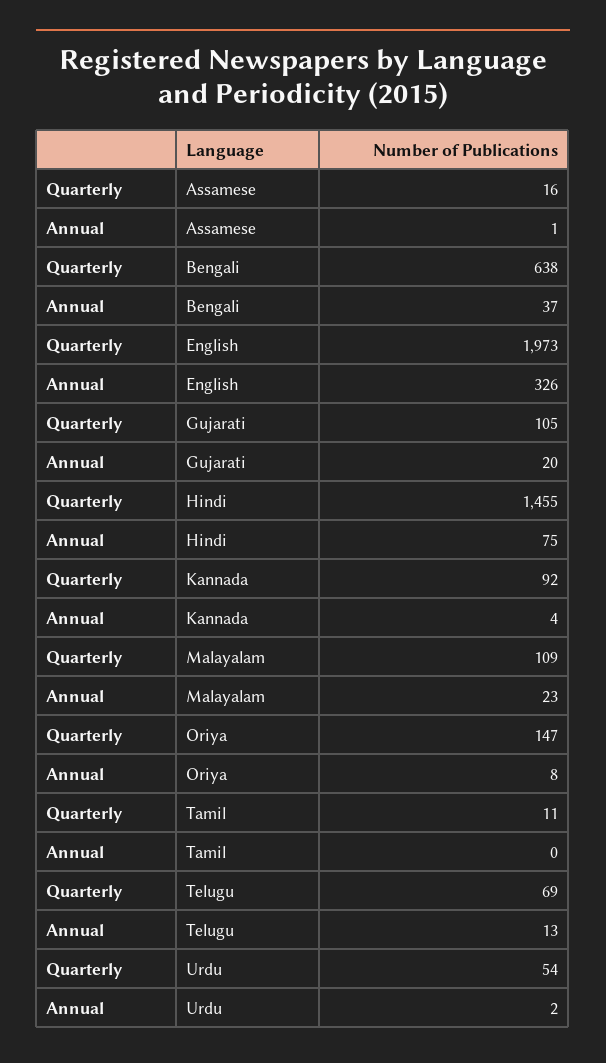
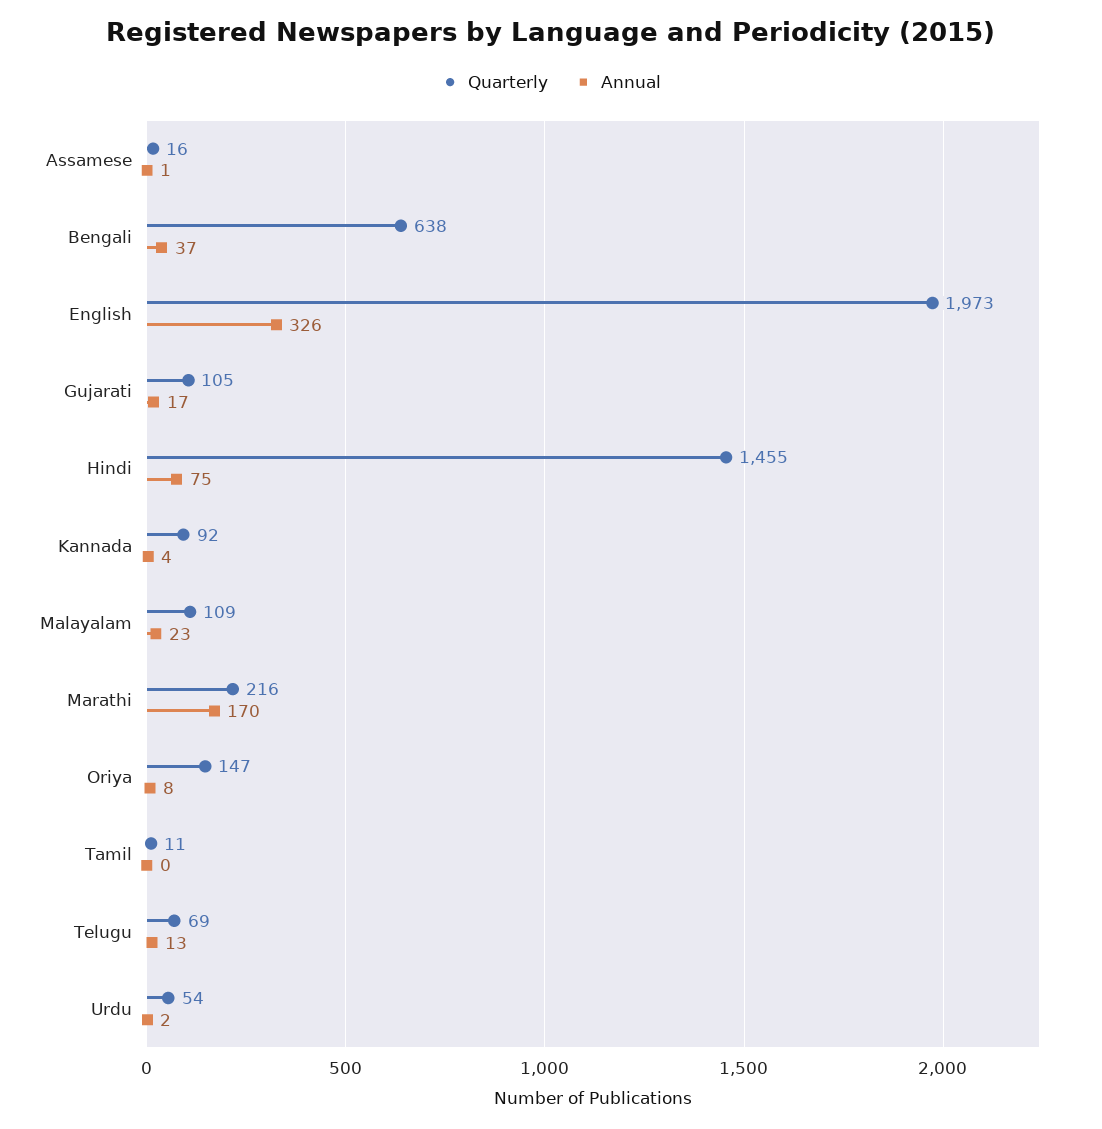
Annual, Gujarati: 20 -> 17
Quarterly, Marathi: none -> 216
Annual, Marathi: none -> 170

